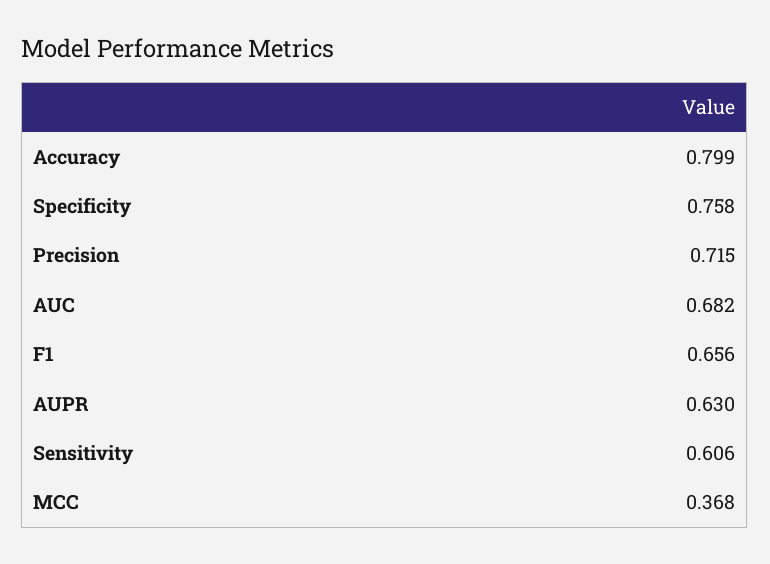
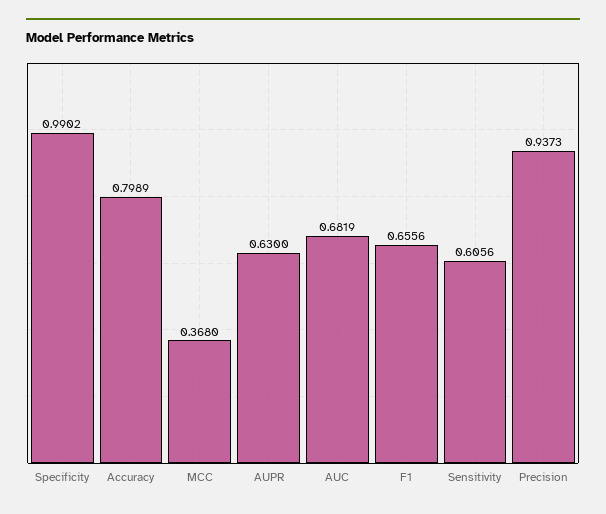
Specificity: 0.758 -> 0.9902
Precision: 0.715 -> 0.9373

